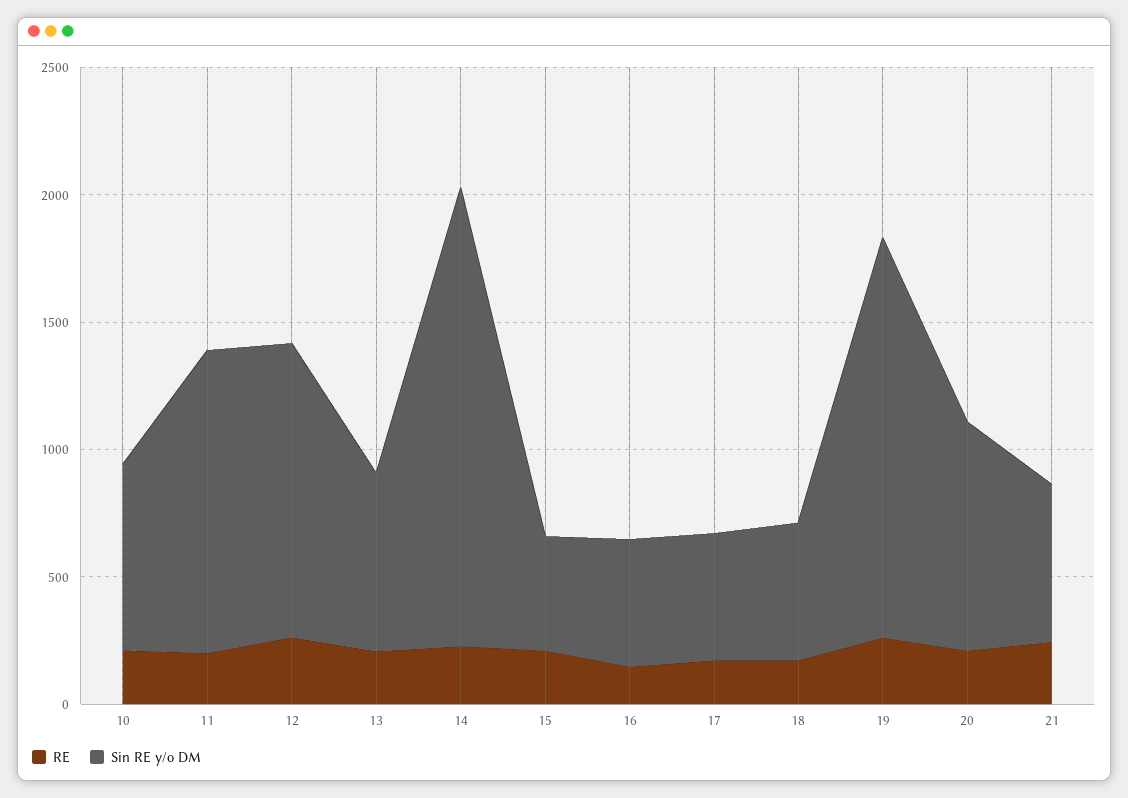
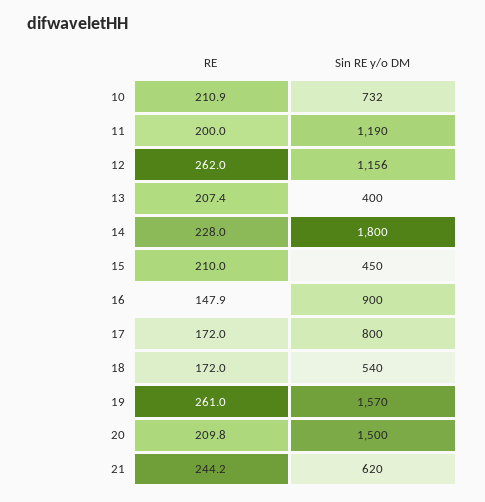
Sin RE y/o DM, 13: 700 -> 400
Sin RE y/o DM, 16: 500 -> 900
Sin RE y/o DM, 17: 500 -> 800
Sin RE y/o DM, 20: 900 -> 1500

